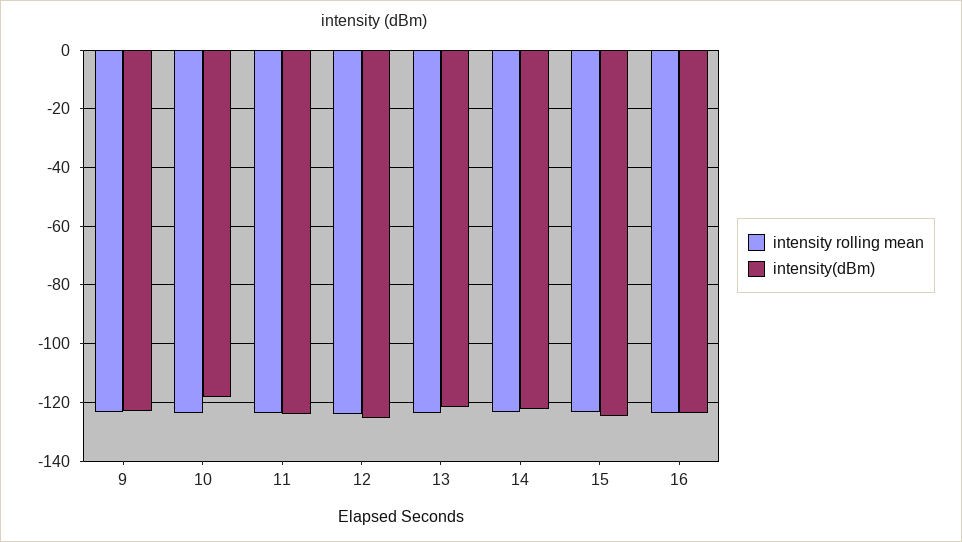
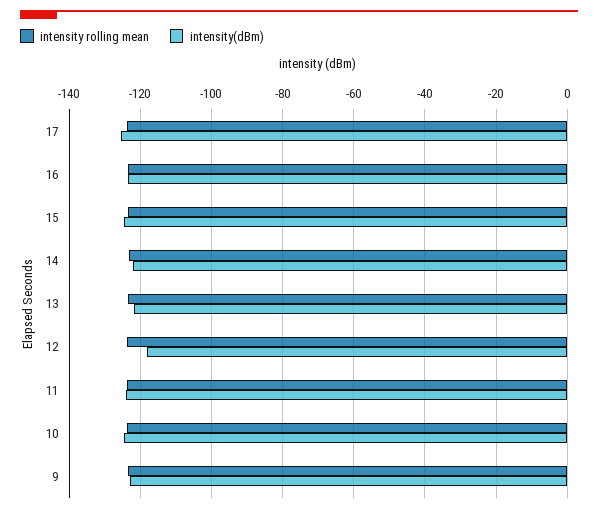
intensity(dBm), 10: -117.5 -> -124
intensity(dBm), 12: -125 -> -118
intensity rolling mean, 17: none -> -124
intensity(dBm), 17: none -> -126

